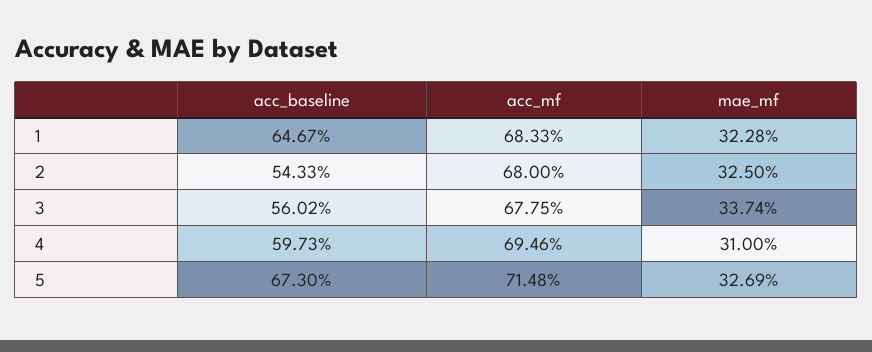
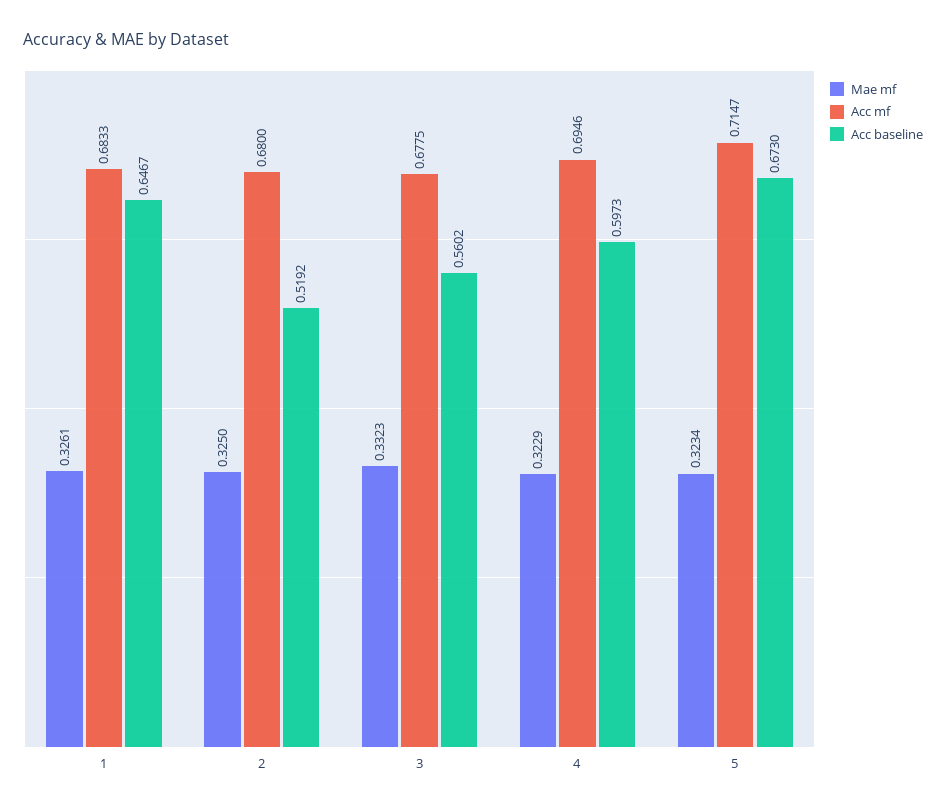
mae_mf, 1: 0.3228 -> 0.3261
acc_baseline, 2: 0.5433 -> 0.5192
mae_mf, 3: 0.3374 -> 0.3323
mae_mf, 4: 0.31 -> 0.3229
acc_mf, 5: 0.7148 -> 0.7147
mae_mf, 5: 0.3269 -> 0.3234

